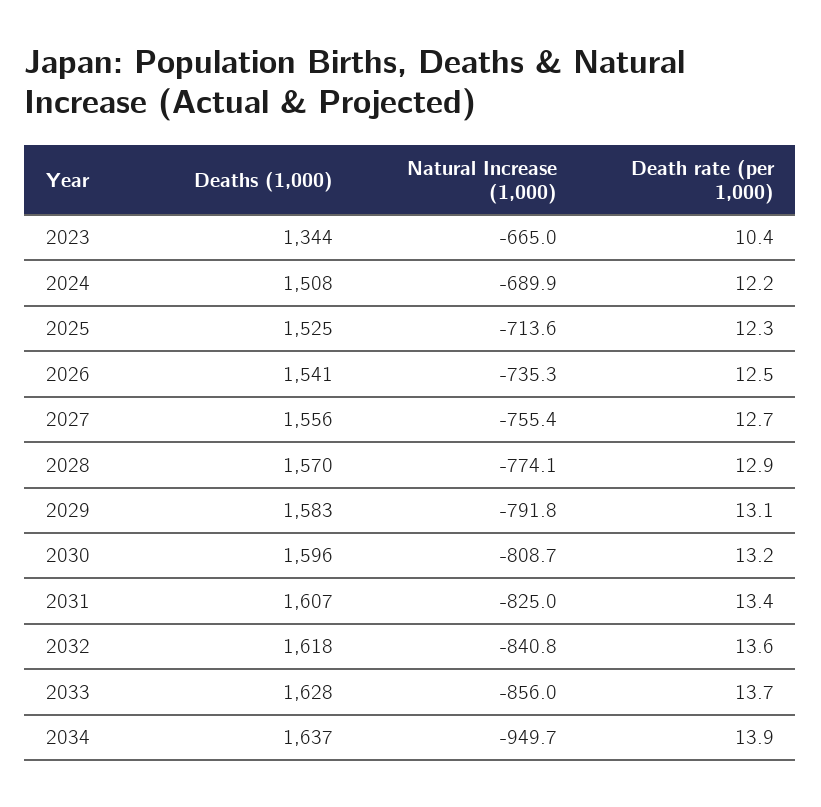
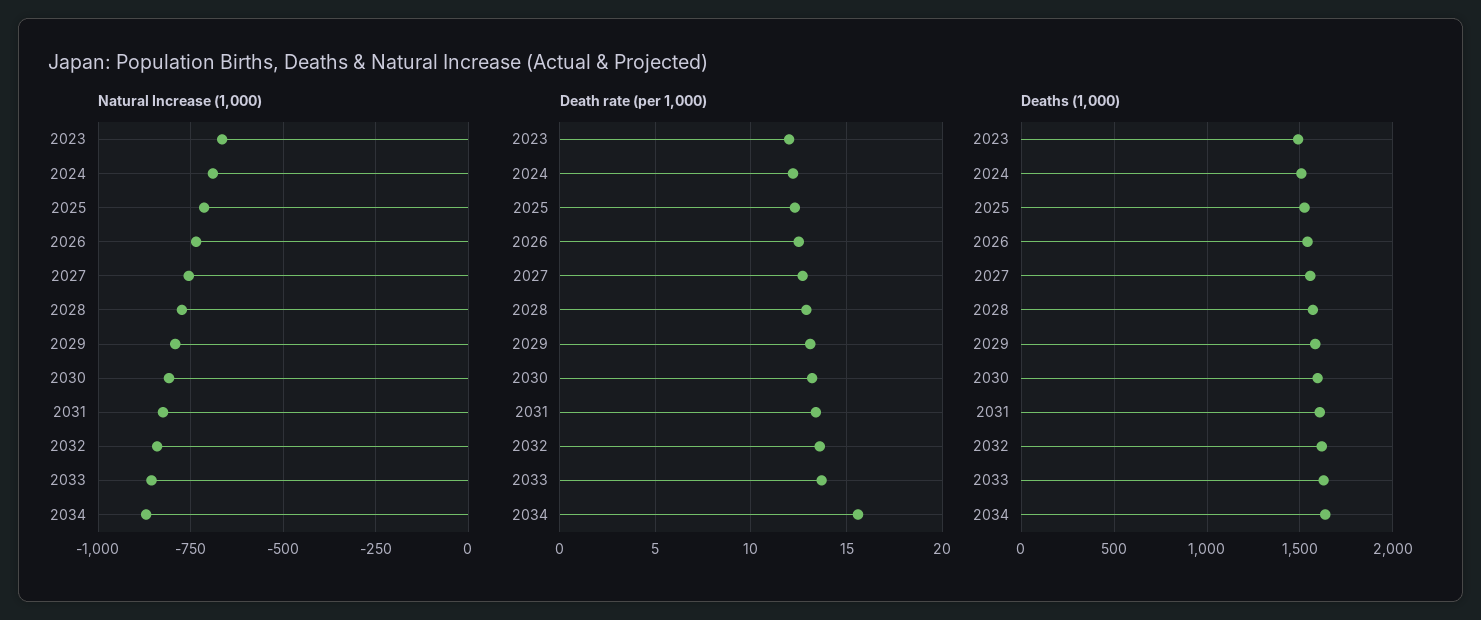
Deaths (1,000), 2023: 1344 -> 1500
Death rate (per 1,000), 2023: 10.4 -> 12
Natural Increase (1,000), 2034: -949.7 -> -875
Death rate (per 1,000), 2034: 13.9 -> 15.5

